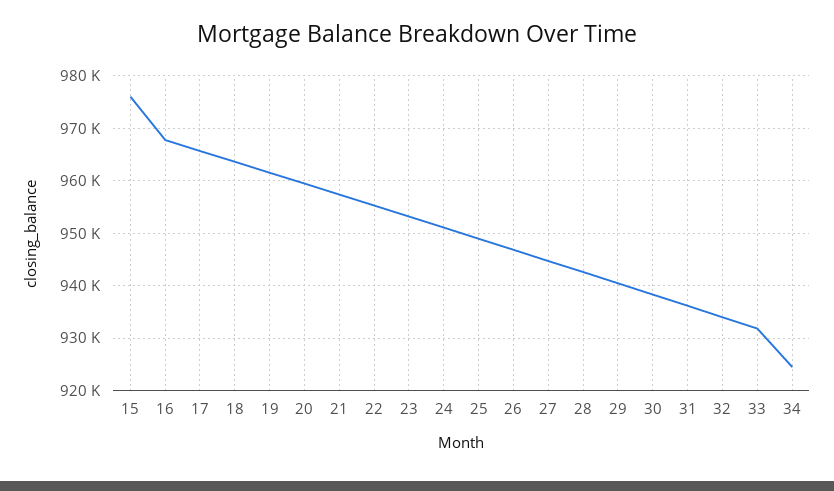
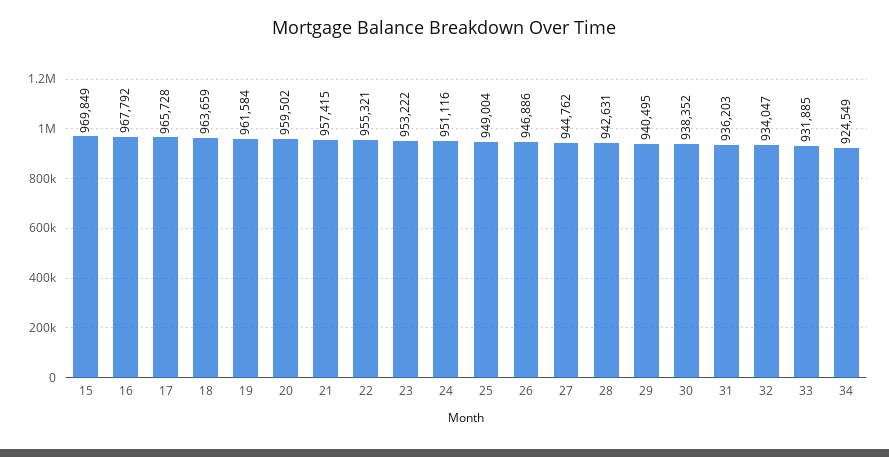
15: 976000 -> 969849

